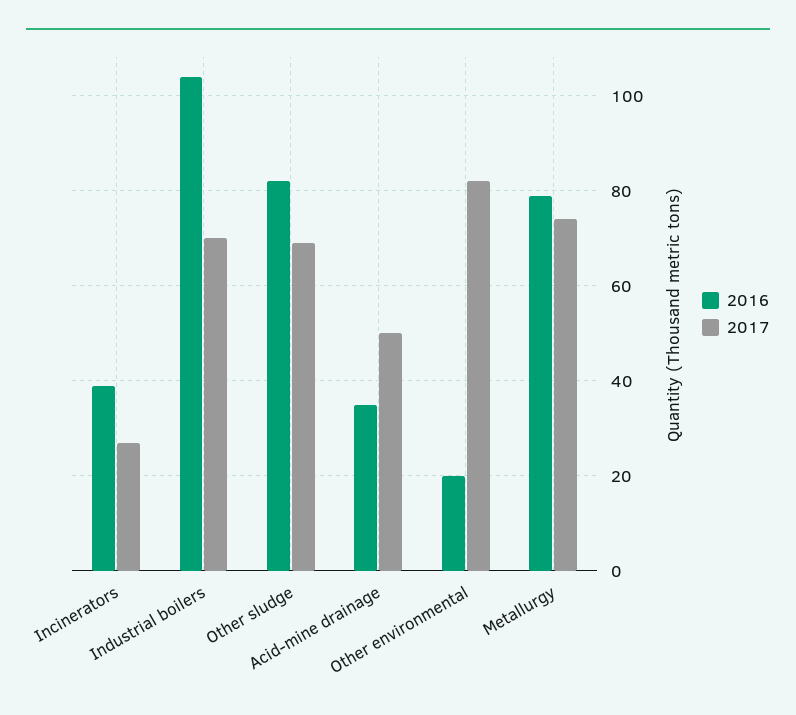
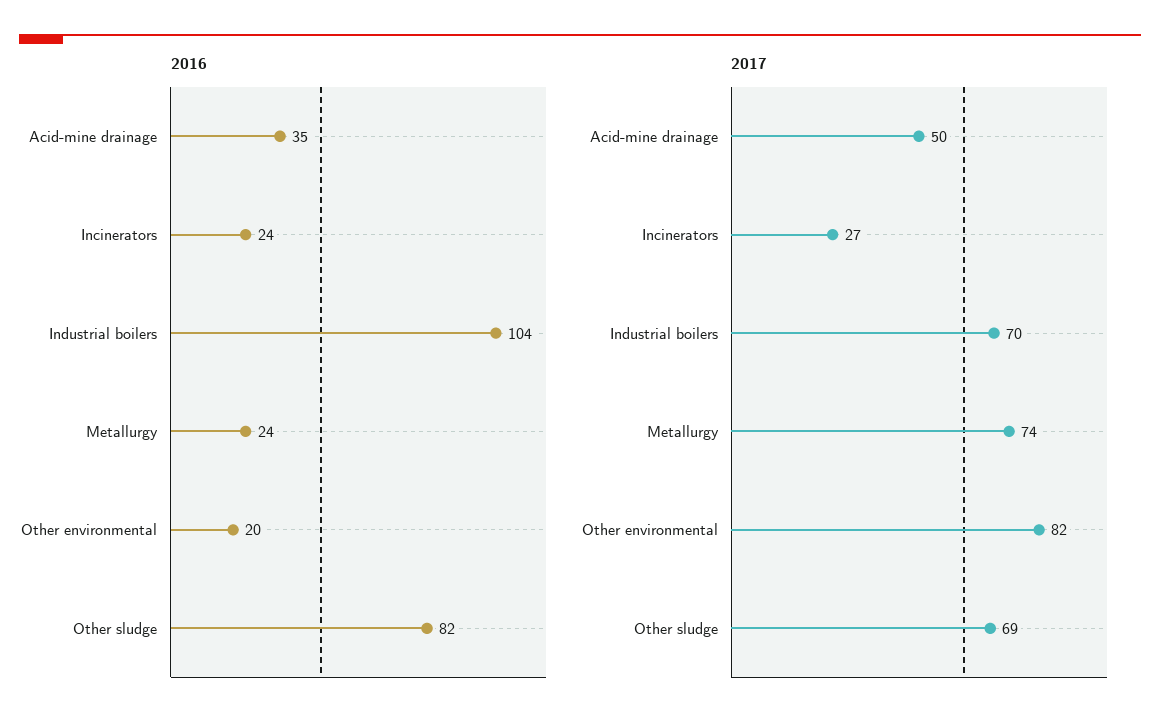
2016, Incinerators: 40 -> 24
2016, Metallurgy: 80 -> 24

